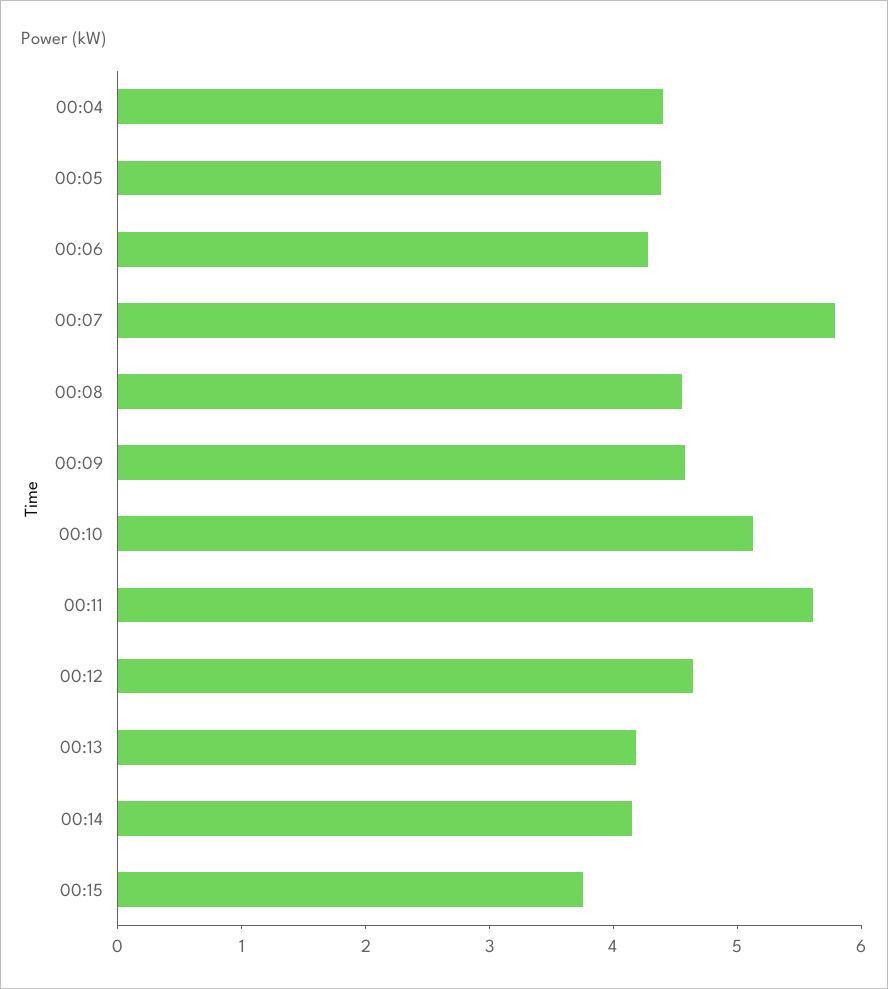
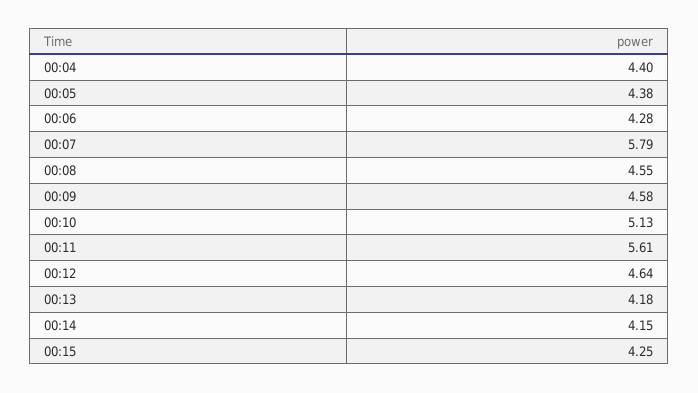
00:15: 3.8 -> 4.25

